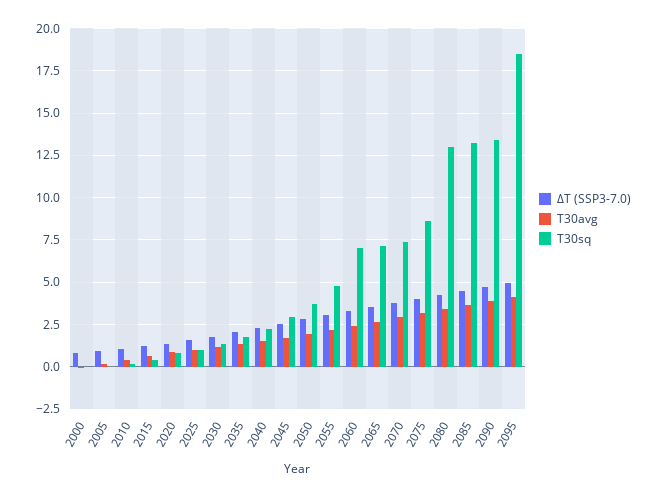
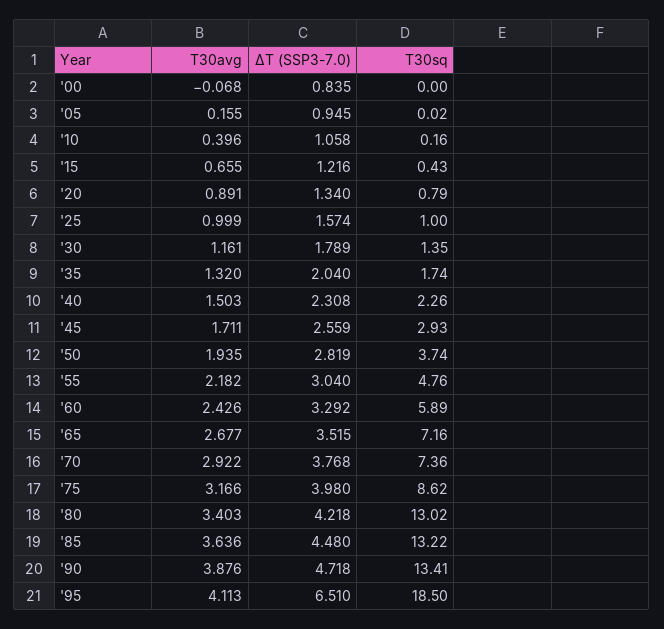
T30sq, 2060: 7 -> 5.89
ΔT (SSP3-7.0), 2095: 5 -> 6.51

